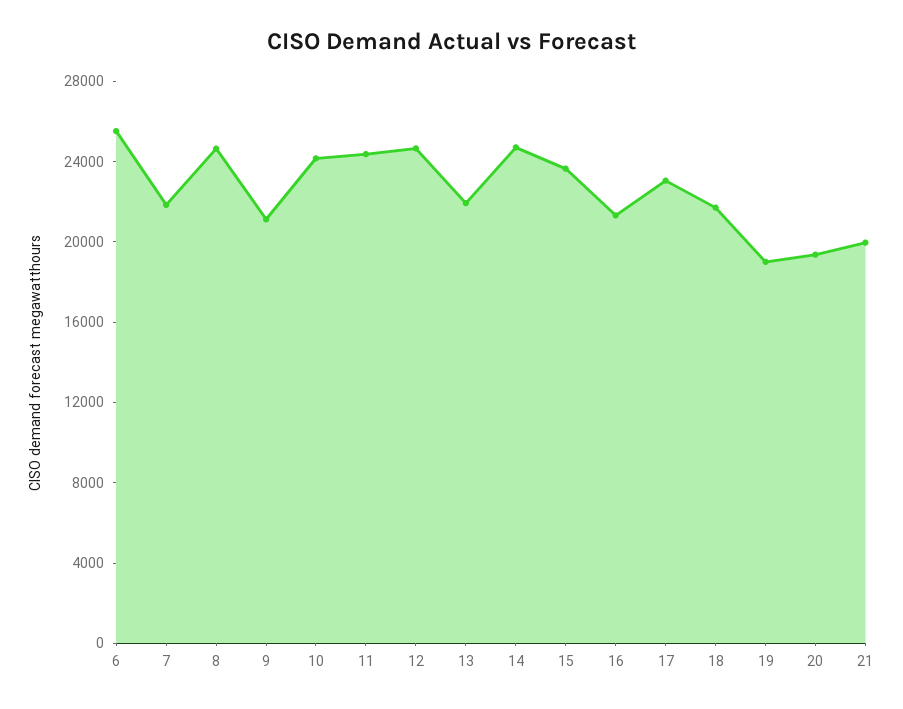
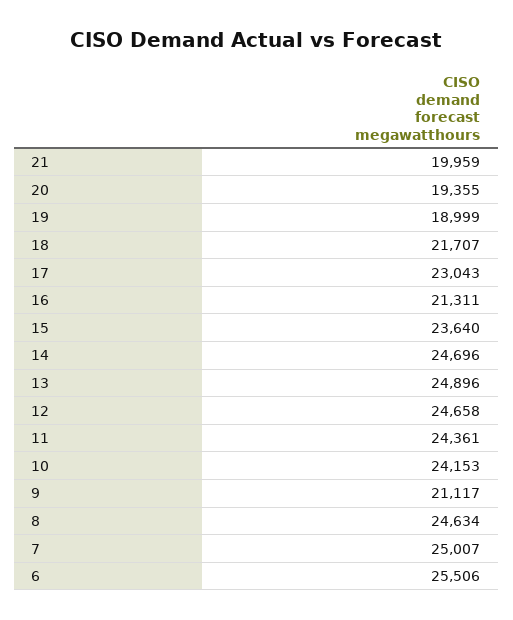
7: 22000 -> 25007
13: 22000 -> 24896

